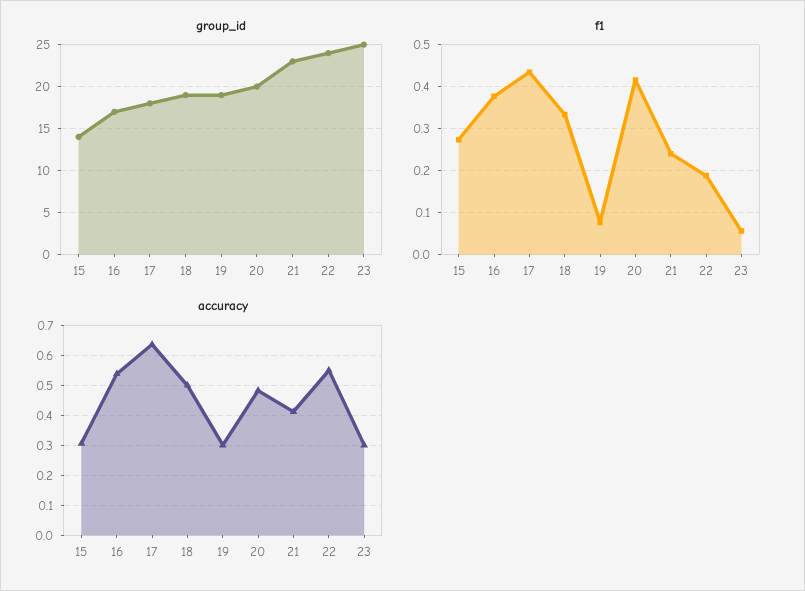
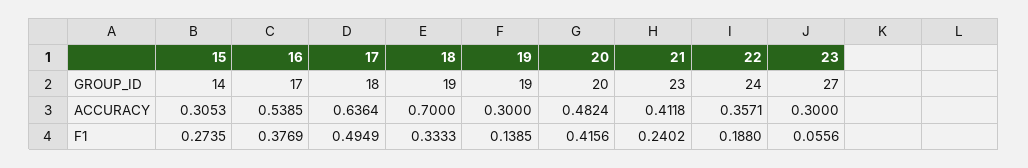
group_id, 23: 25 -> 27
f1, 17: 0.44 -> 0.4949
f1, 19: 0.08 -> 0.1385
accuracy, 18: 0.5 -> 0.7
accuracy, 22: 0.55 -> 0.3571

